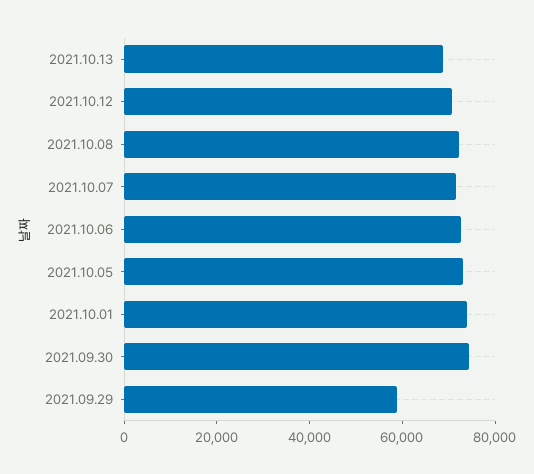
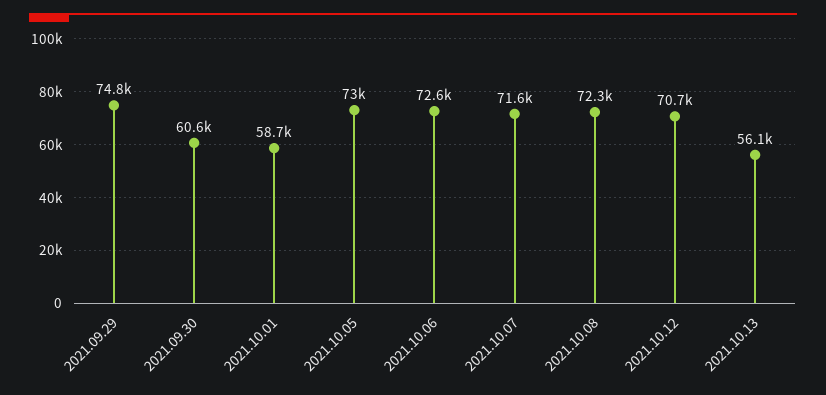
2021.10.13: 70000 -> 56100
2021.10.01: 75000 -> 58700
2021.09.30: 75000 -> 60600
2021.09.29: 60000 -> 74800

